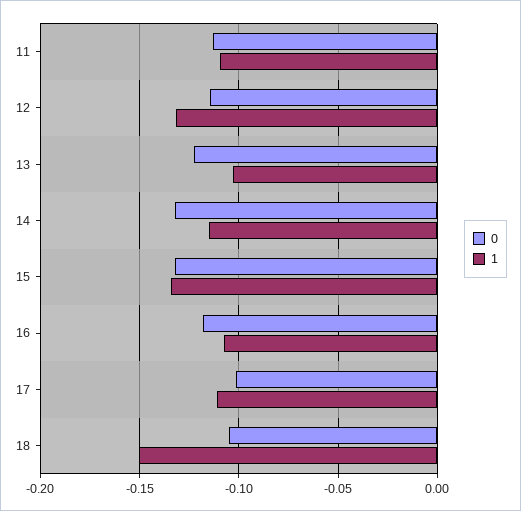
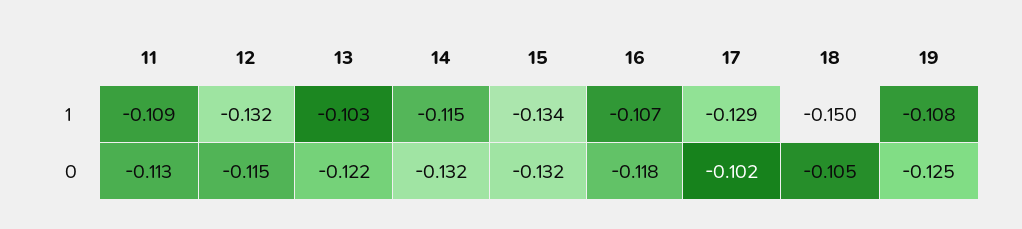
1, 17: -0.11 -> -0.129
1, 19: none -> -0.108
0, 19: none -> -0.125

